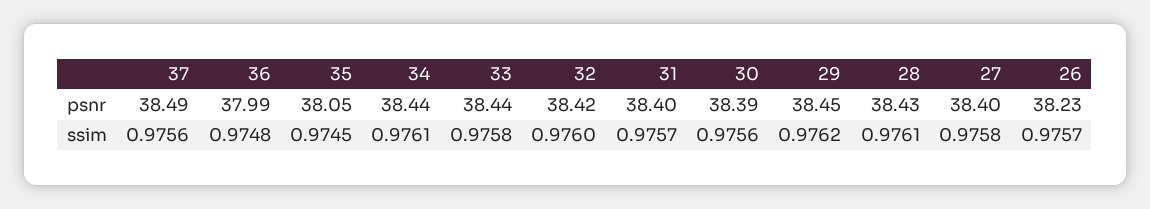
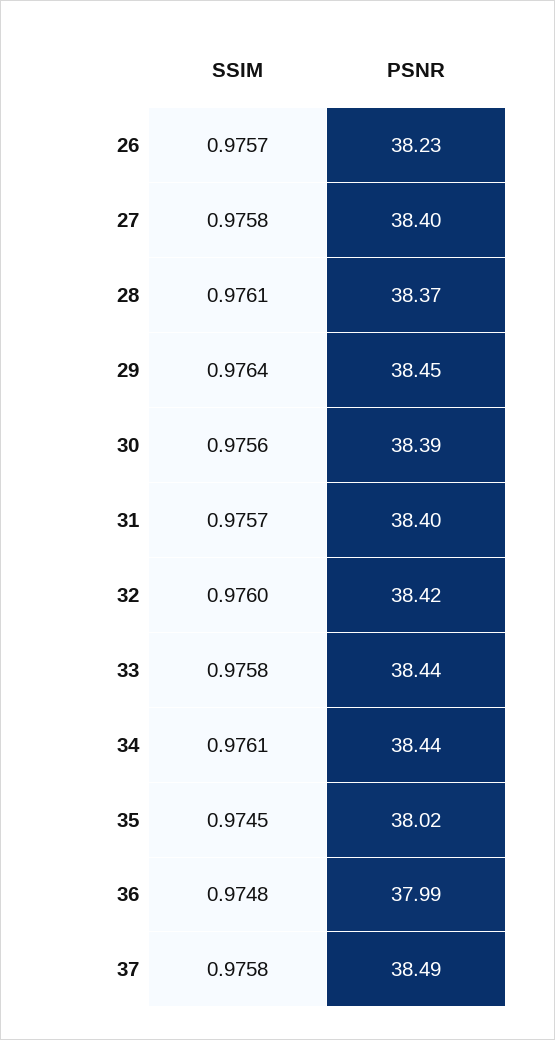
35, psnr: 38.05 -> 38.02
28, psnr: 38.43 -> 38.37
37, ssim: 0.9756 -> 0.9758
29, ssim: 0.9762 -> 0.9764

